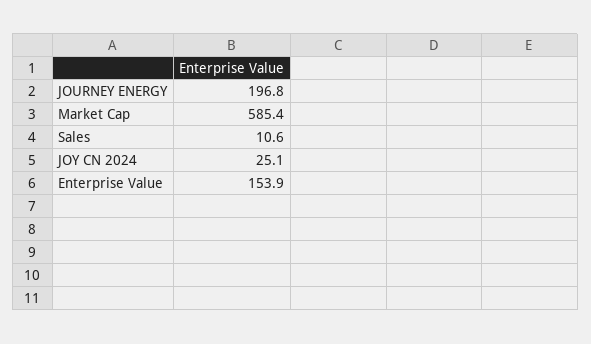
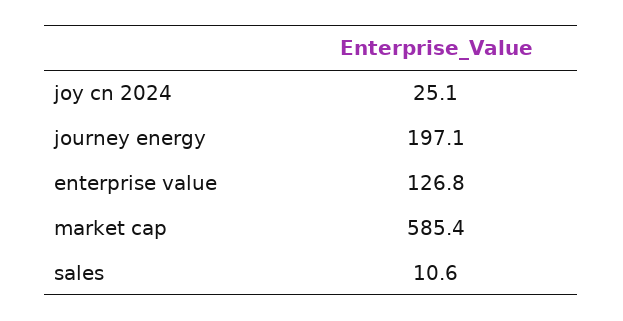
JOURNEY ENERGY: 196.8 -> 197.1
Enterprise Value: 153.9 -> 126.8

